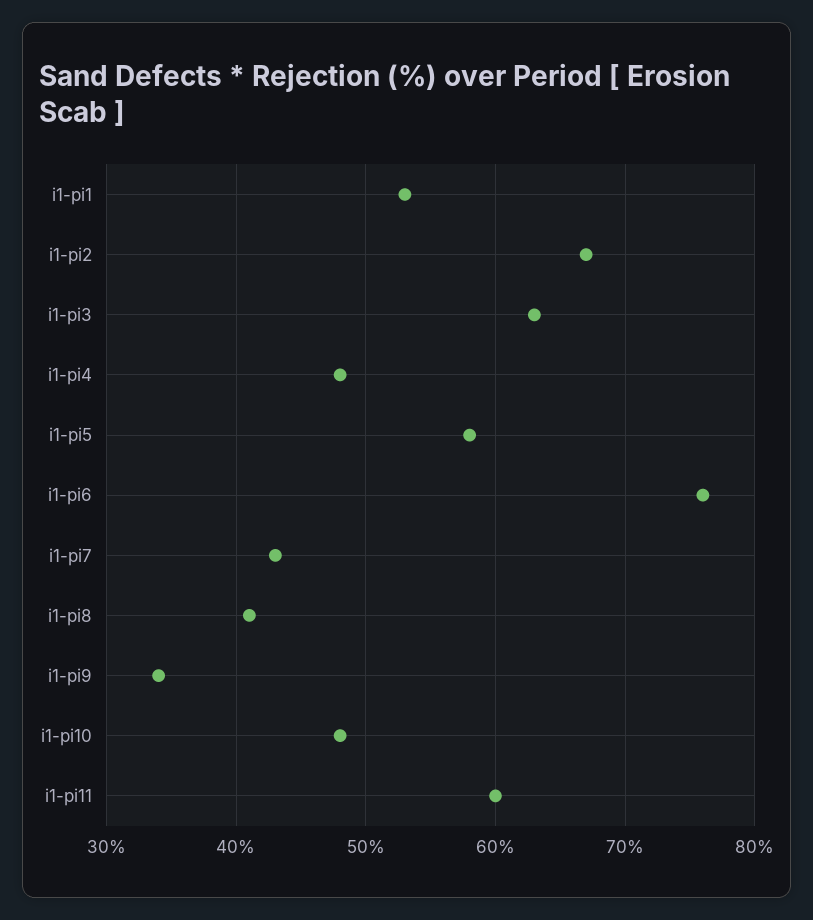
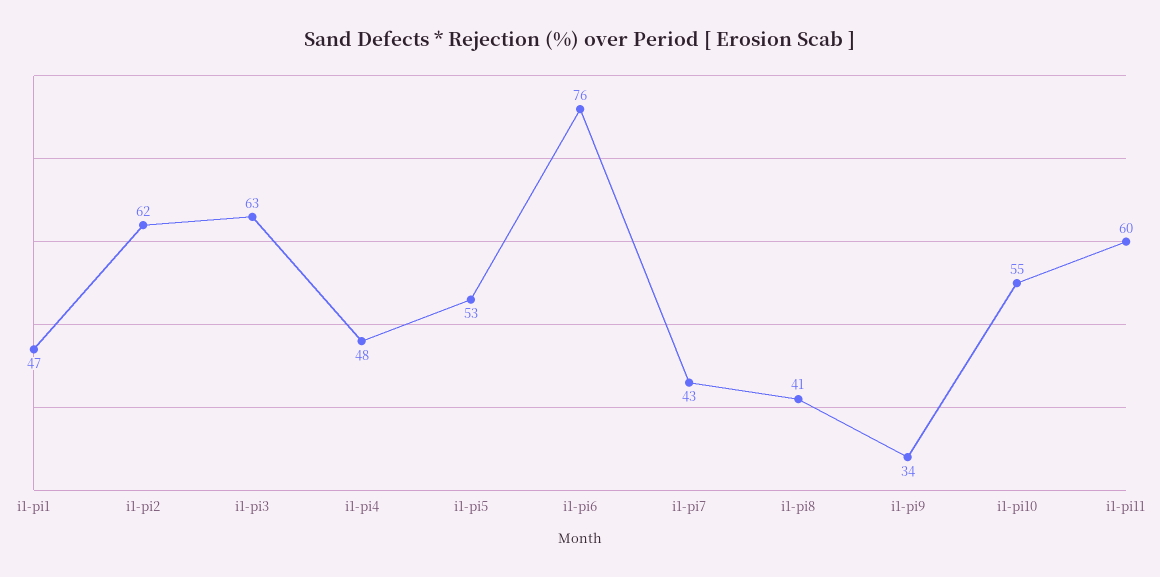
i1-pi1: 53 -> 47
i1-pi2: 67 -> 62
i1-pi5: 58 -> 53
i1-pi10: 48 -> 55

